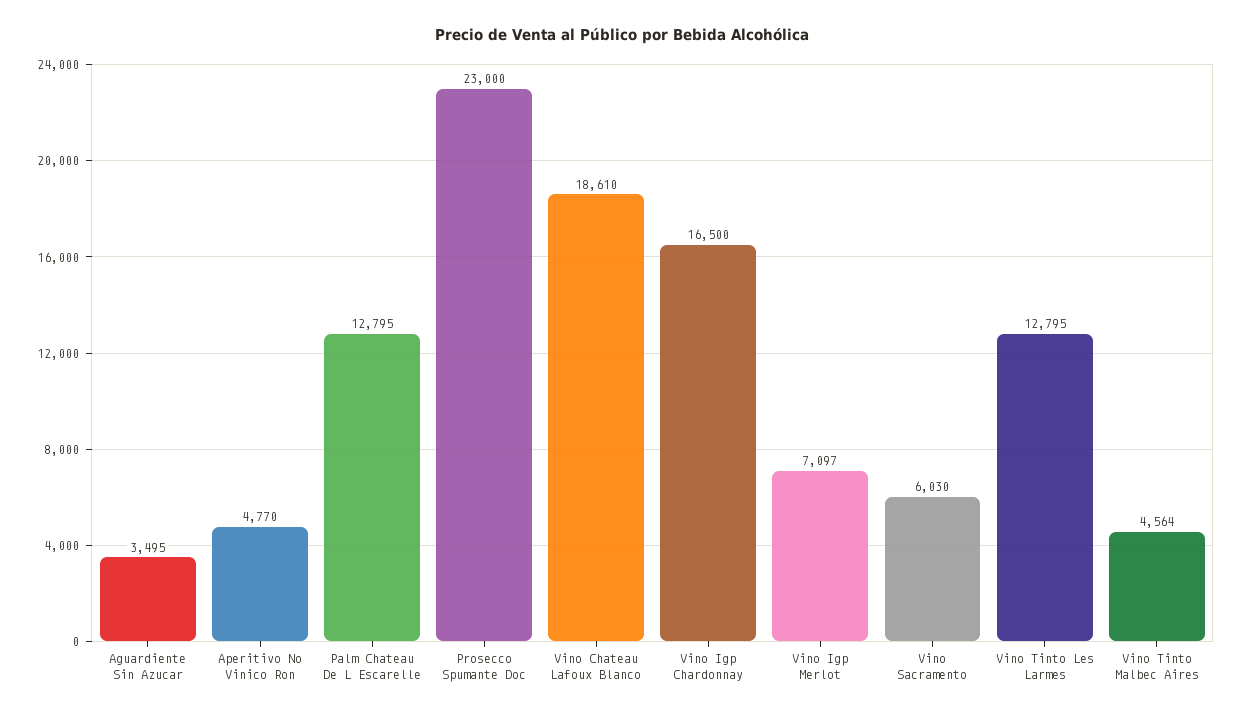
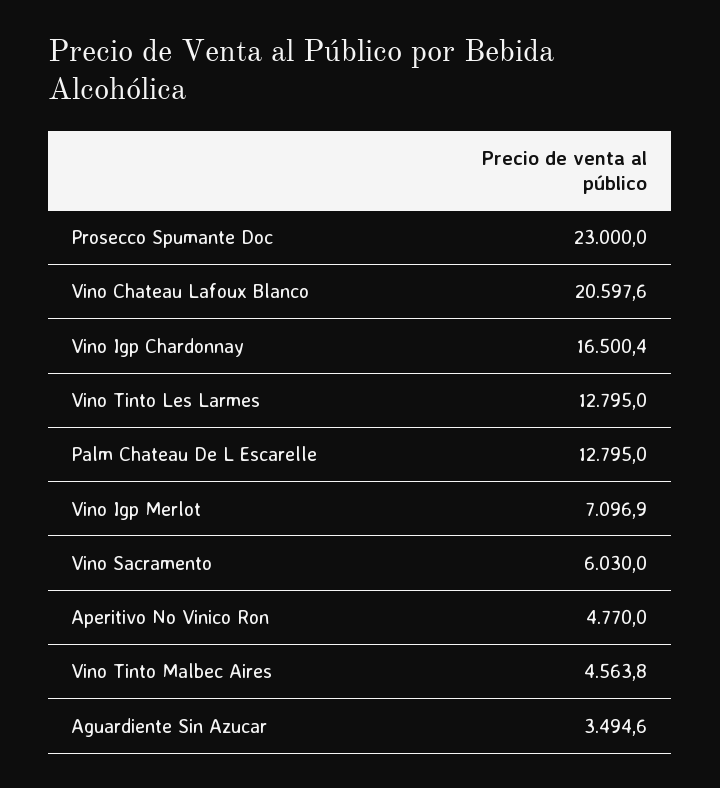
Vino Chateau Lafoux Blanco: 18610 -> 20597.6

